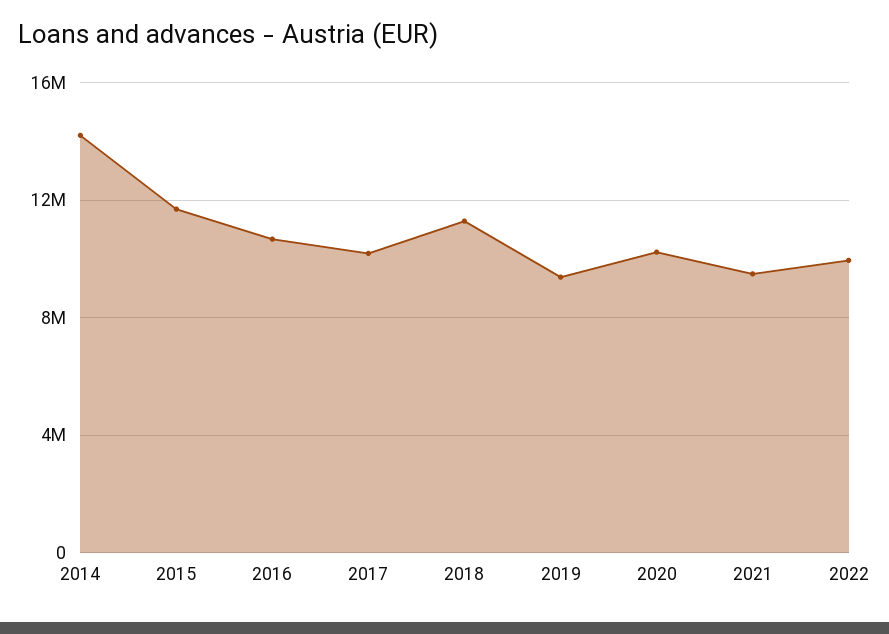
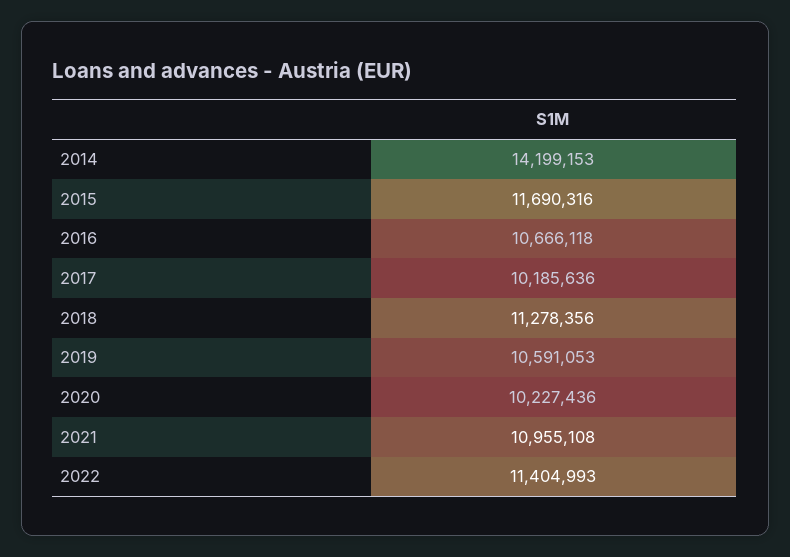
2019: 9500000 -> 10591053
2021: 9500000 -> 10955108
2022: 10000000 -> 11404993

